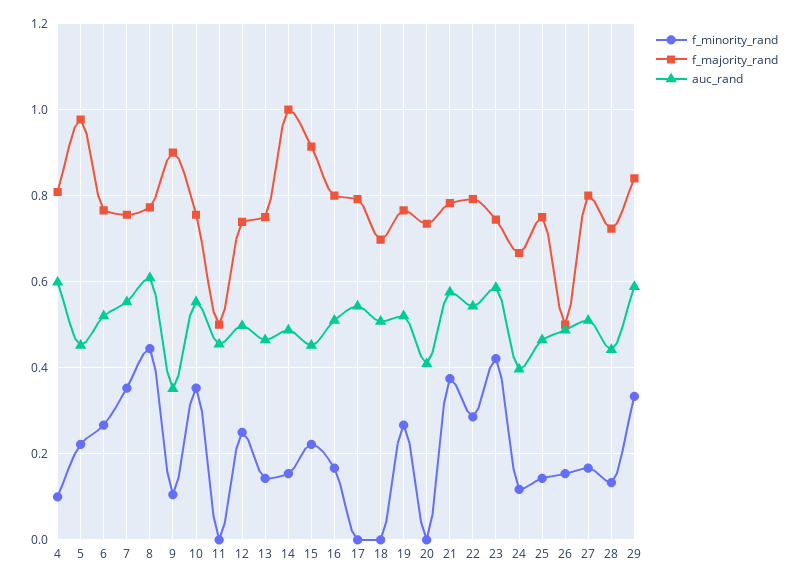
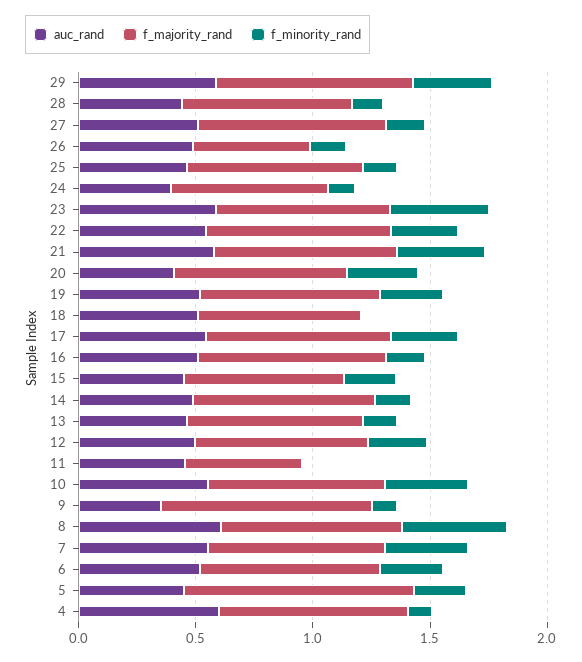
f_majority_rand, 14: 1 -> 0.8
f_majority_rand, 15: 0.92 -> 0.7
f_minority_rand, 17: 0 -> 0.3
f_minority_rand, 20: 0 -> 0.3

